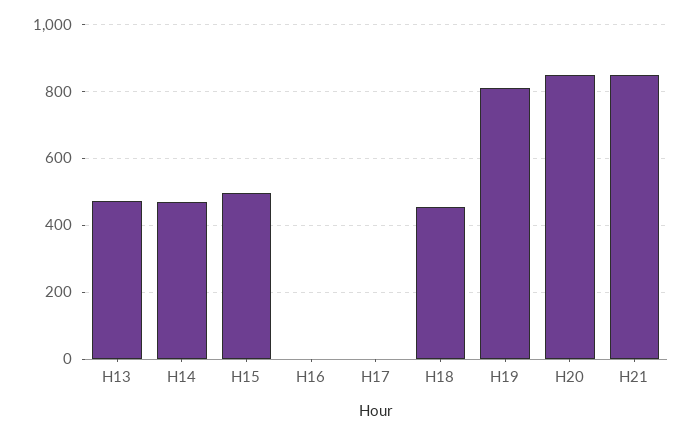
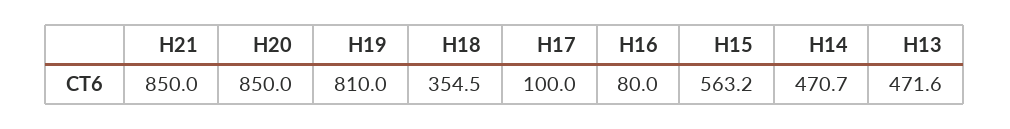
H15: 500 -> 563.2
H16: 0 -> 80
H17: 0 -> 100
H18: 460 -> 354.5

